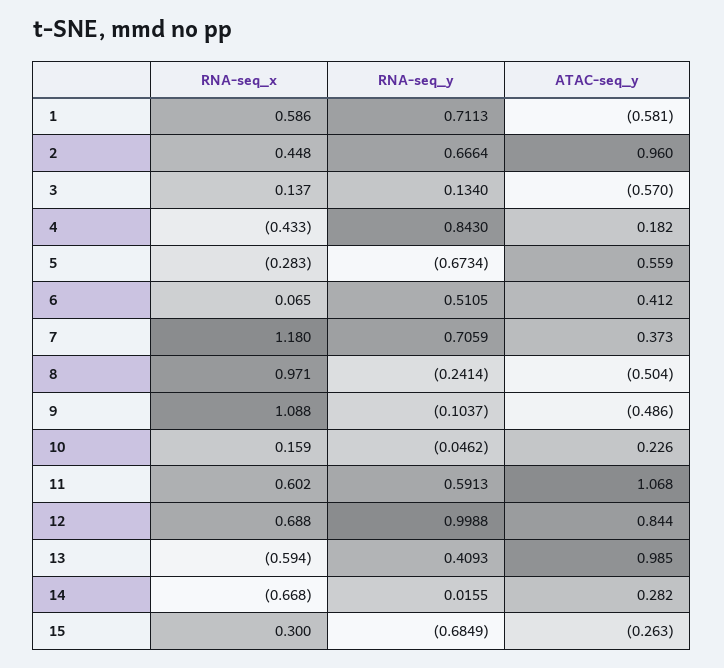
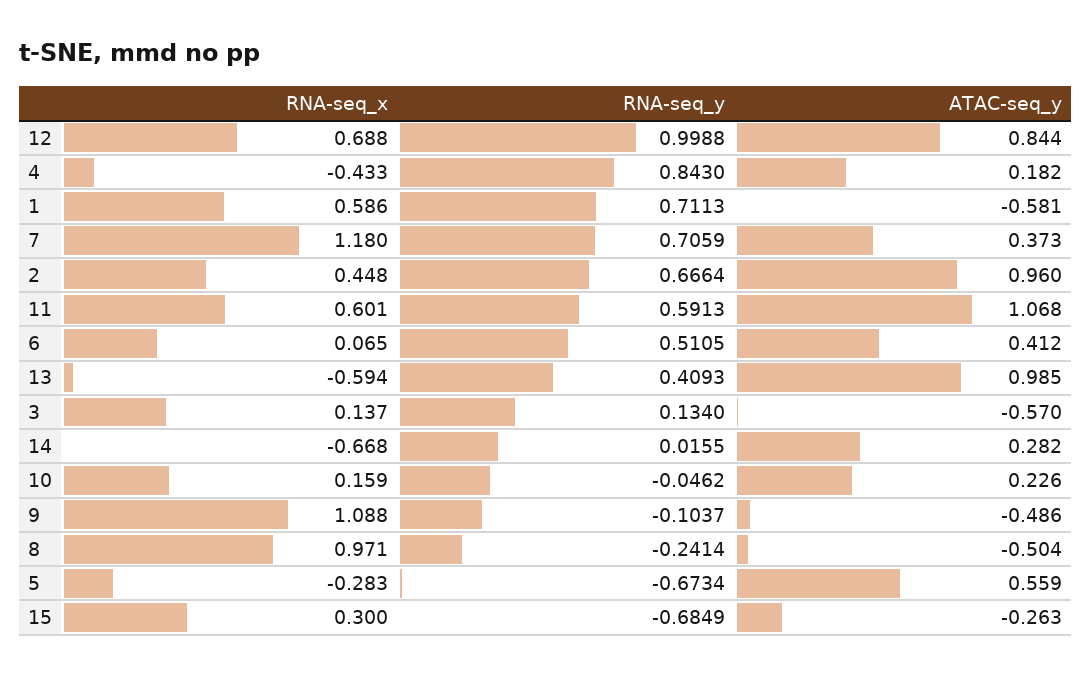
RNA-seq_x, 11: 0.602 -> 0.601

